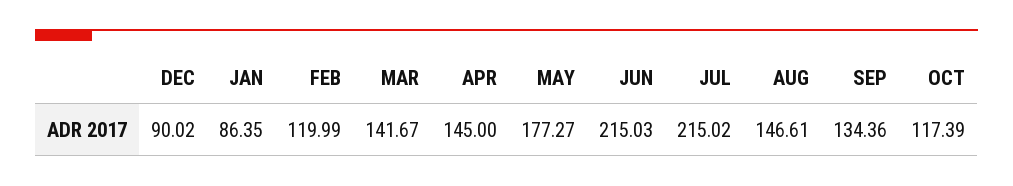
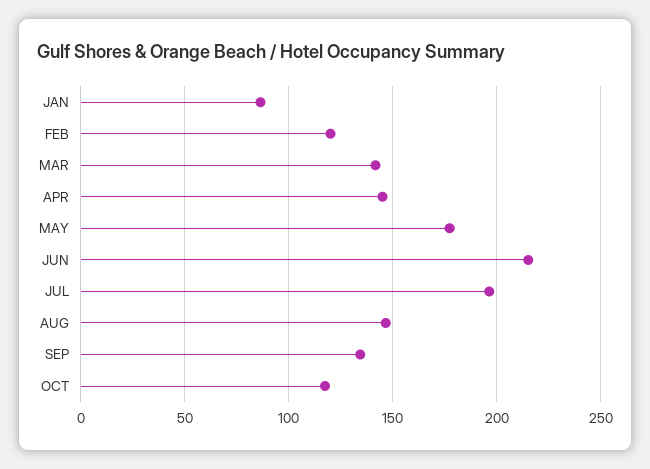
DEC: 90.02 -> none
JUL: 215.02 -> 195

